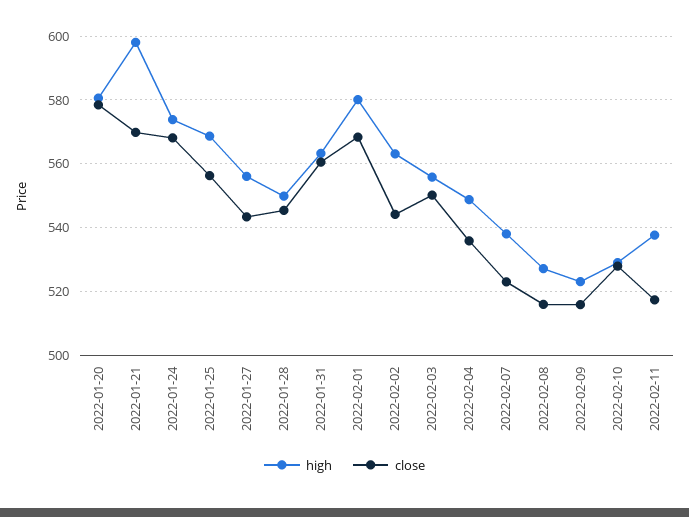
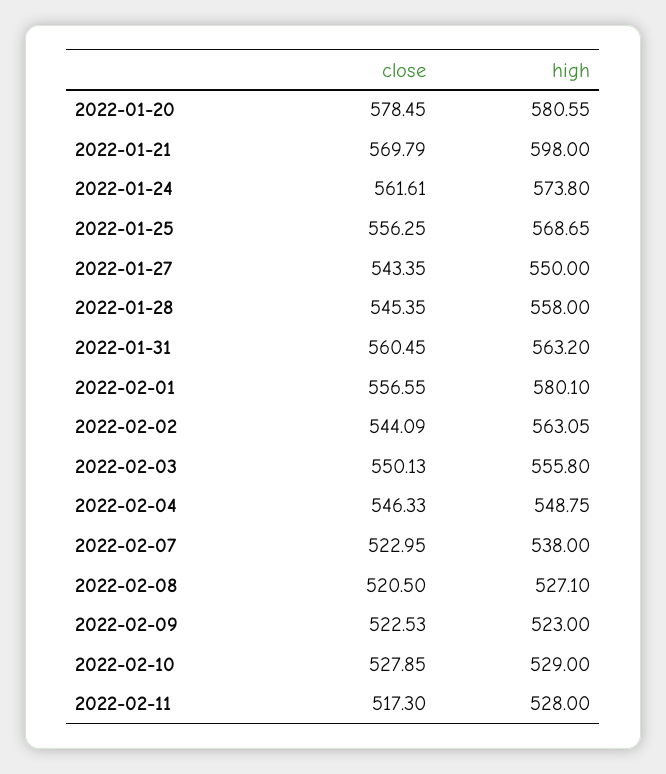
close, 2022-01-24: 568 -> 561.61
high, 2022-01-27: 556 -> 550
high, 2022-01-28: 550 -> 558
close, 2022-02-01: 568 -> 556.55
close, 2022-02-04: 536 -> 546.33
close, 2022-02-08: 516 -> 520.5
close, 2022-02-09: 516 -> 522.53
high, 2022-02-11: 538 -> 528

